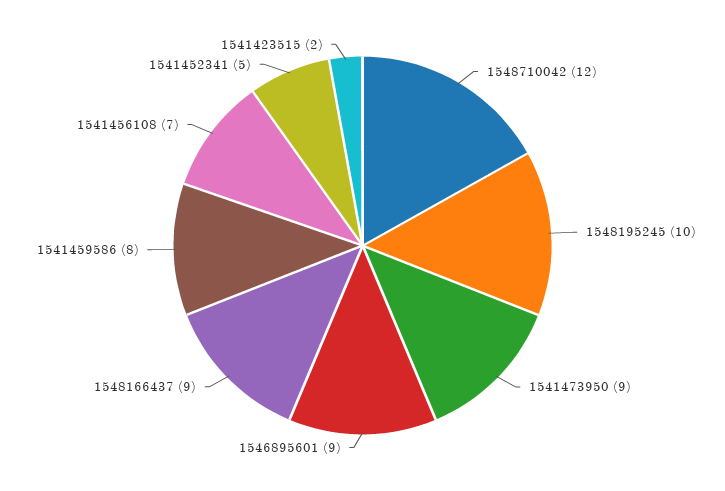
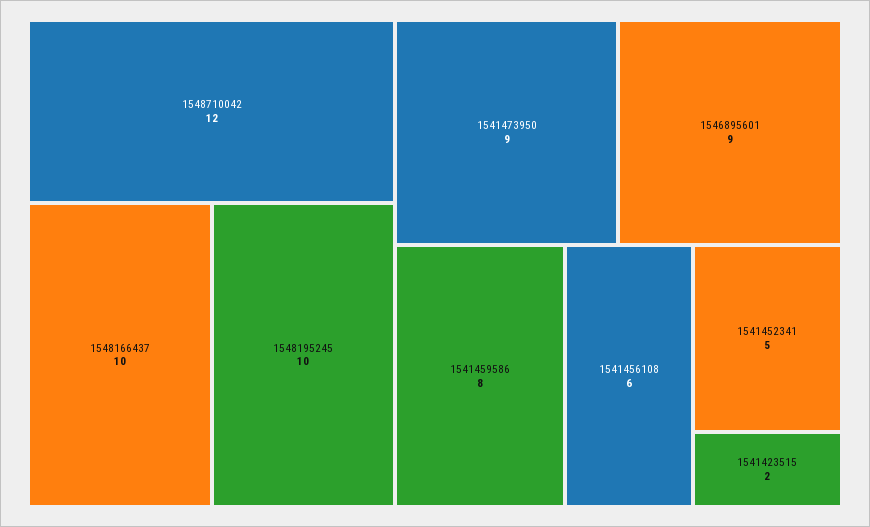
1548166437: 9 -> 10
1541456108: 7 -> 6

